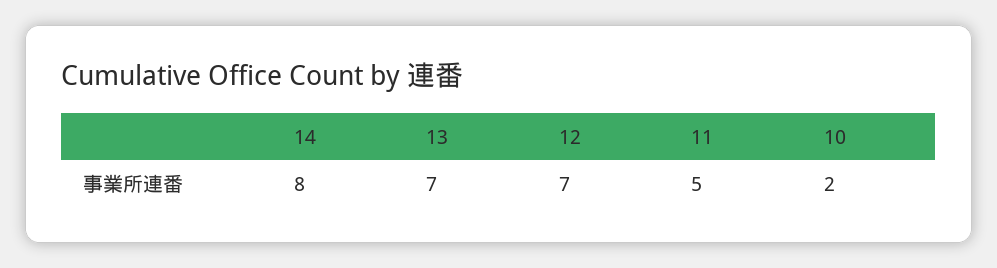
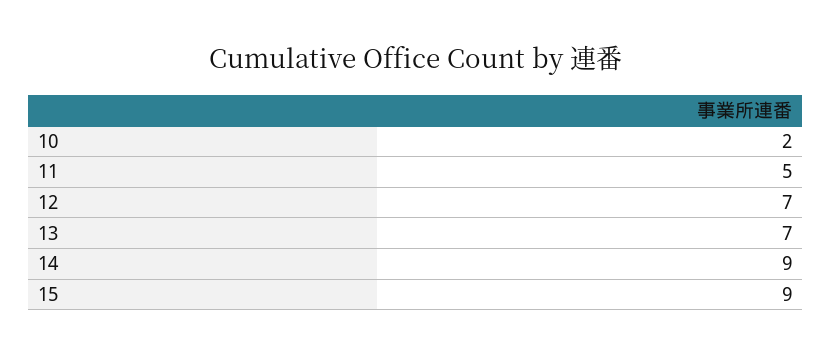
14: 8 -> 9
15: none -> 9

